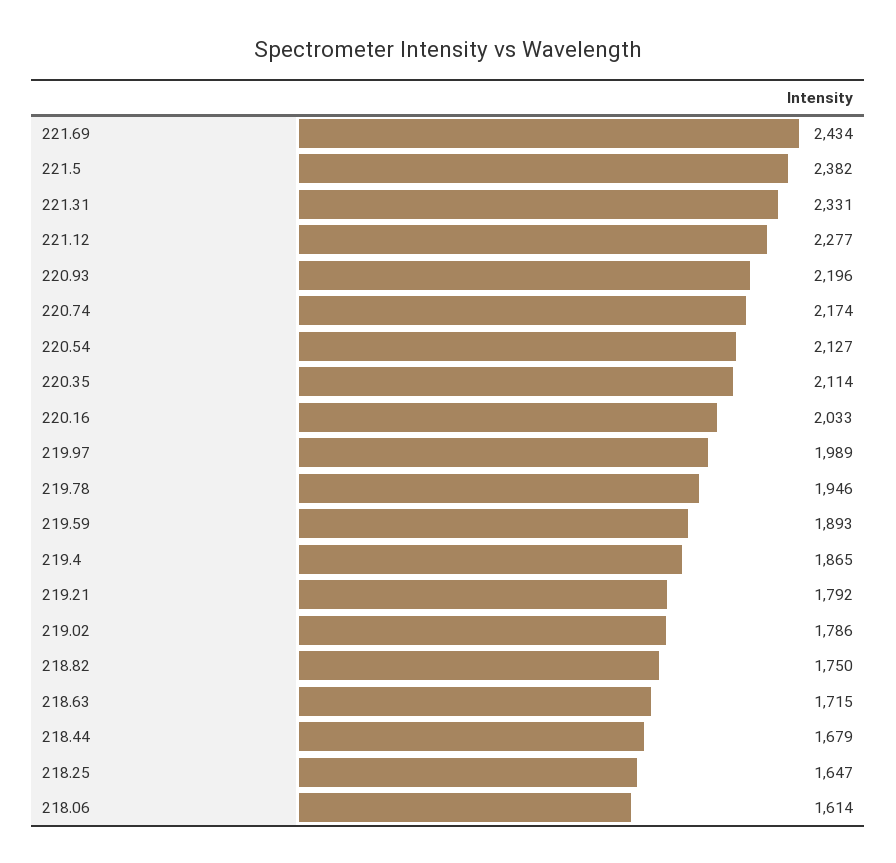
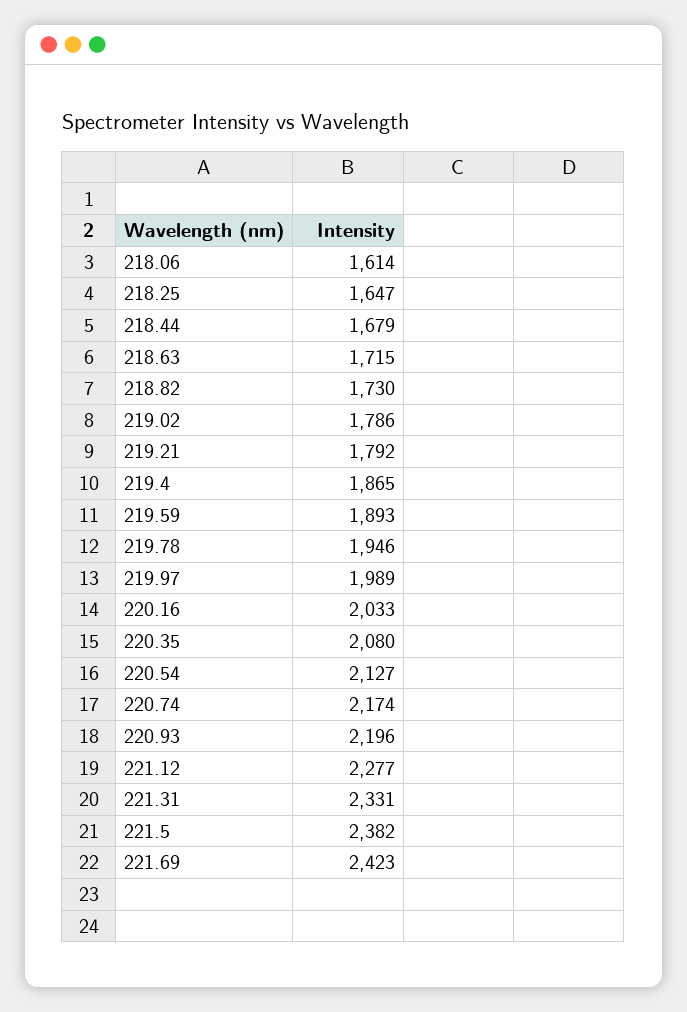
221.69: 2434 -> 2423
220.35: 2114 -> 2080
218.82: 1750 -> 1730

